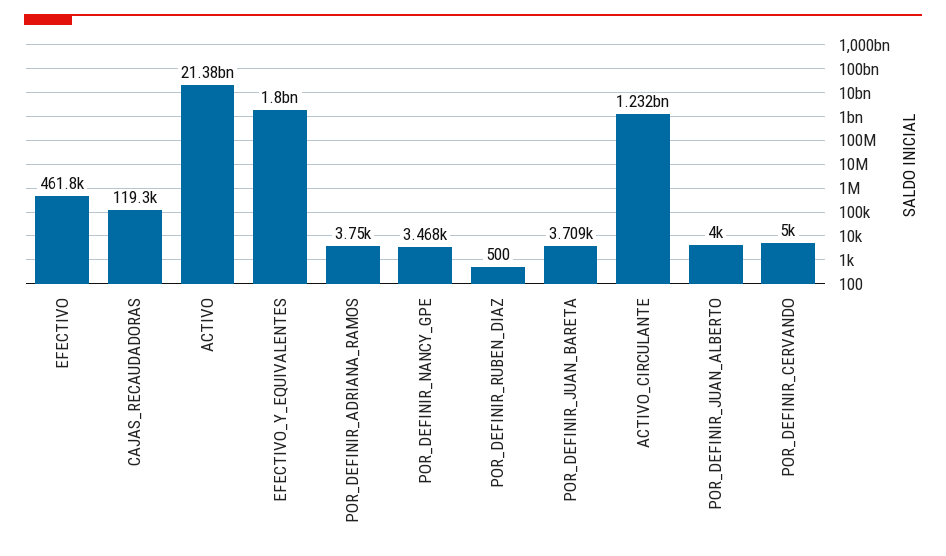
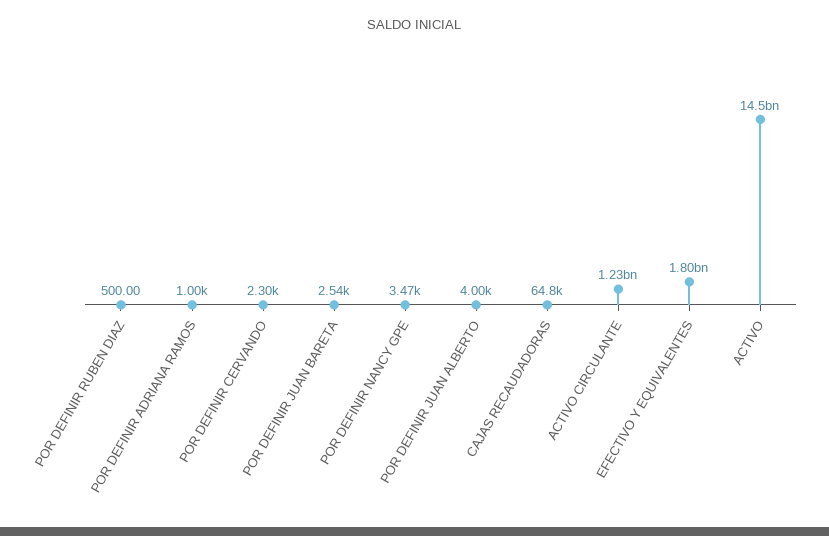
EFECTIVO: 461800 -> none
CAJAS_RECAUDADORAS: 119300 -> 64800
ACTIVO: 21380000000 -> 14500000000
POR_DEFINIR_ADRIANA_RAMOS: 3750 -> 1000
POR_DEFINIR_JUAN_BARETA: 3709 -> 2540
POR_DEFINIR_CERVANDO: 5000 -> 2300

